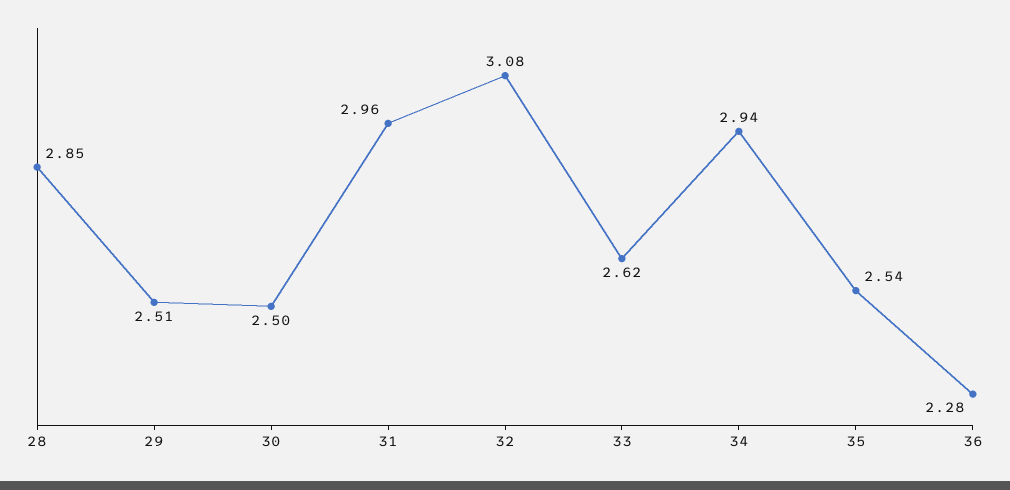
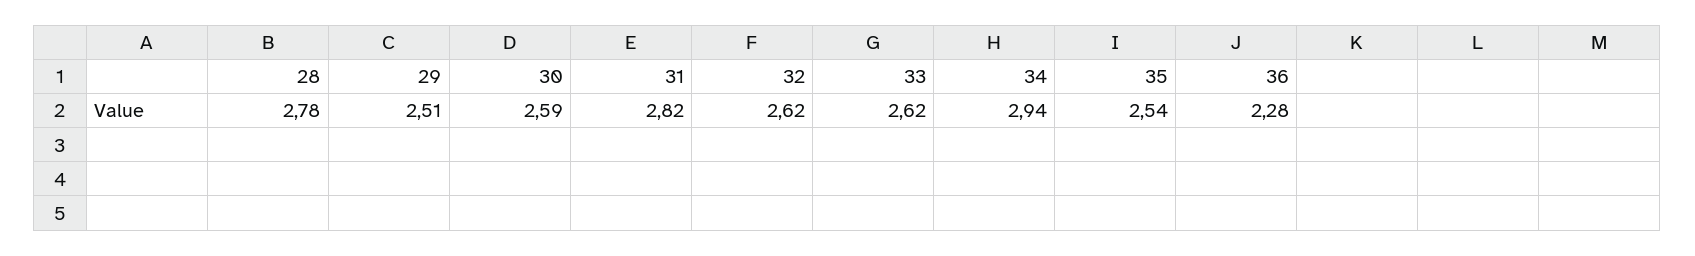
28: 2.85 -> 2.78
30: 2.5 -> 2.59
31: 2.96 -> 2.82
32: 3.08 -> 2.62

